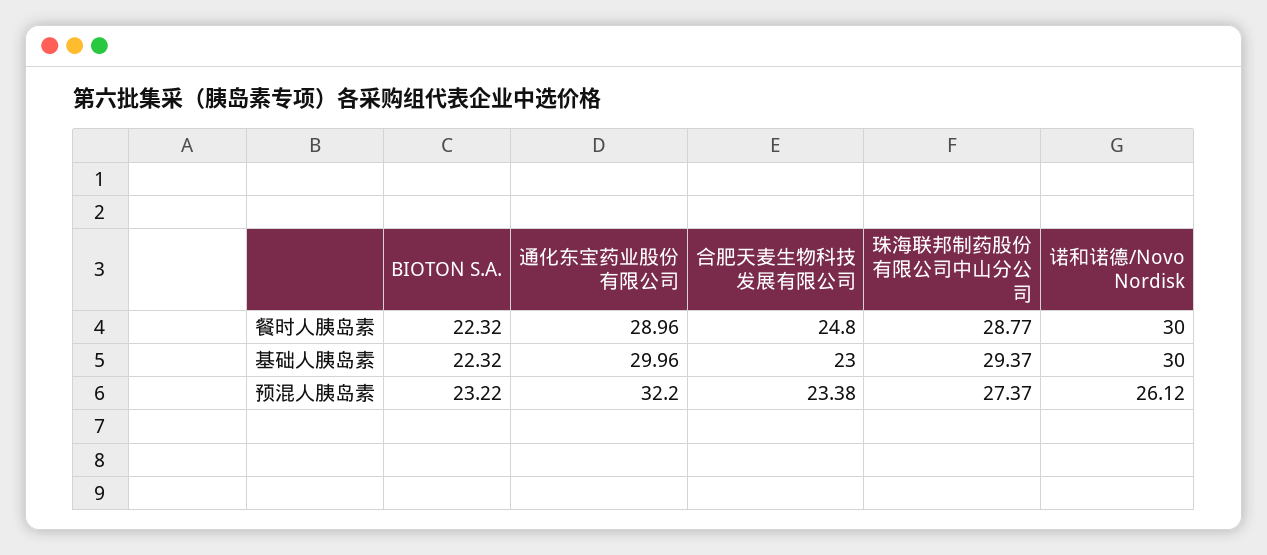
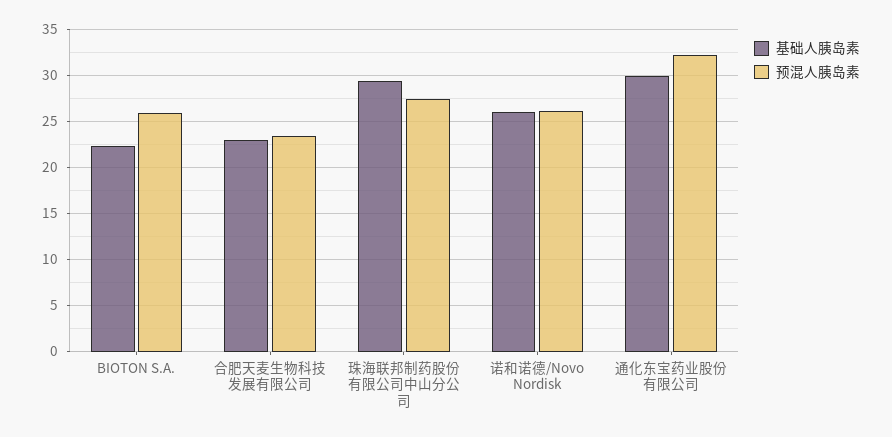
餐时人胰岛素, BIOTON S.A.: 22.32 -> none
餐时人胰岛素, 通化东宝药业股份有限公司: 28.96 -> none
餐时人胰岛素, 合肥天麦生物科技发展有限公司: 24.8 -> none
餐时人胰岛素, 珠海联邦制药股份有限公司中山分公司: 28.77 -> none
餐时人胰岛素, 诺和诺德/Novo Nordisk: 30 -> none
基础人胰岛素, 诺和诺德/Novo Nordisk: 30 -> 26
预混人胰岛素, BIOTON S.A.: 23.22 -> 26

